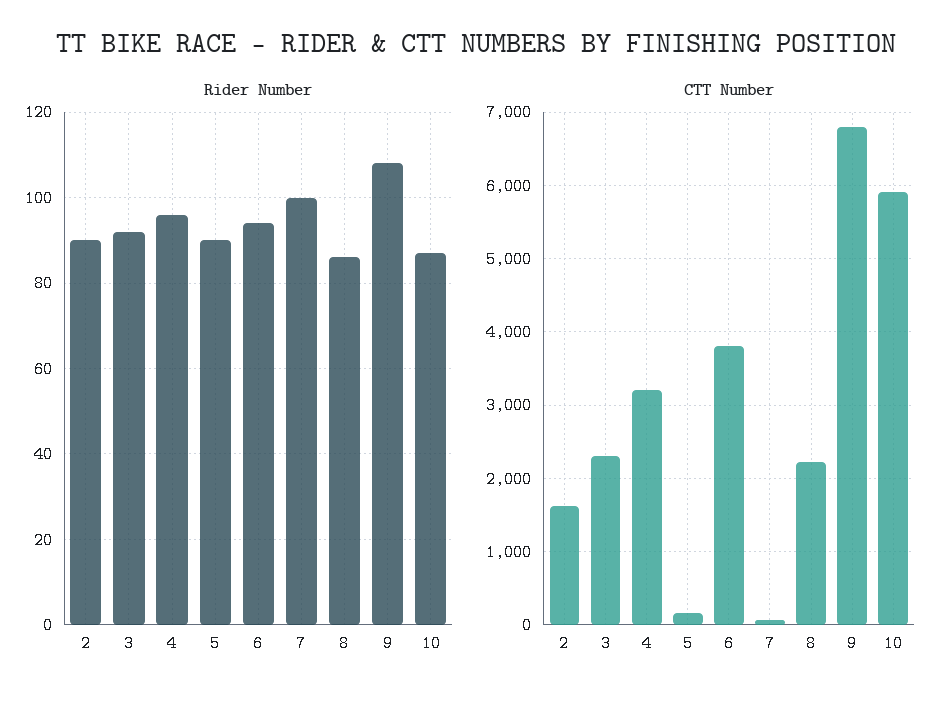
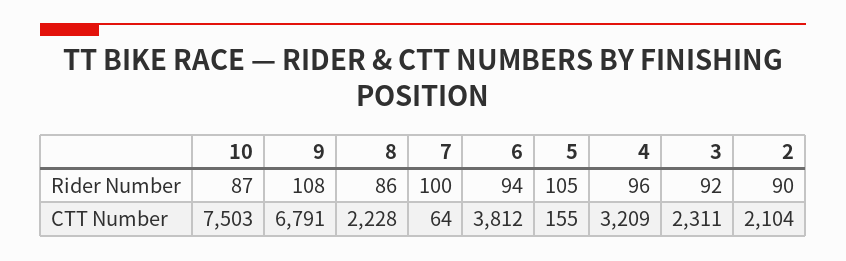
Rider Number, 5: 90 -> 105
CTT Number, 2: 1600 -> 2104
CTT Number, 10: 5900 -> 7503

